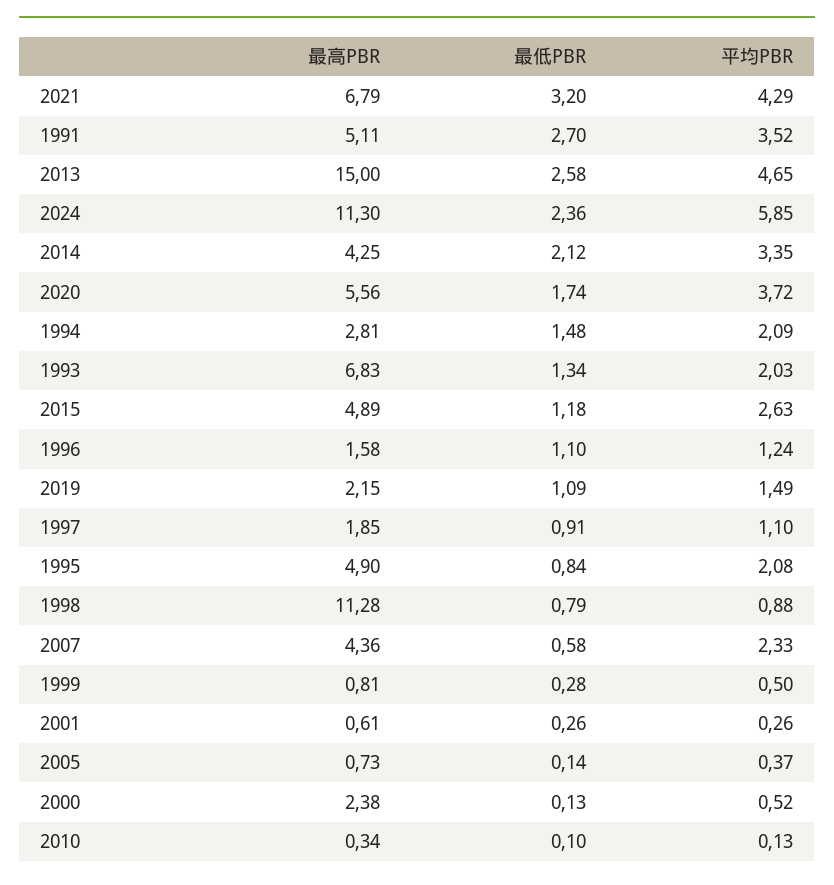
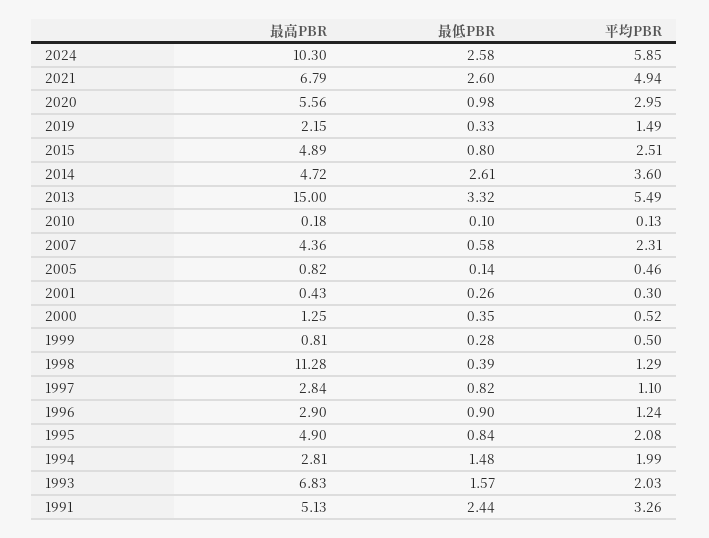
最低PBR, 2021: 3.2 -> 2.6
平均PBR, 2021: 4.29 -> 4.94
最高PBR, 1991: 5.11 -> 5.13
最低PBR, 1991: 2.7 -> 2.44
平均PBR, 1991: 3.52 -> 3.26
最低PBR, 2013: 2.58 -> 3.32
平均PBR, 2013: 4.65 -> 5.49
最高PBR, 2024: 11.3 -> 10.3
最低PBR, 2024: 2.36 -> 2.58
最高PBR, 2014: 4.25 -> 4.72
最低PBR, 2014: 2.12 -> 2.61
平均PBR, 2014: 3.35 -> 3.6
最低PBR, 2020: 1.74 -> 0.98
平均PBR, 2020: 3.72 -> 2.95
平均PBR, 1994: 2.09 -> 1.99
最低PBR, 1993: 1.34 -> 1.57
最低PBR, 2015: 1.18 -> 0.8
平均PBR, 2015: 2.63 -> 2.51
最高PBR, 1996: 1.58 -> 2.9
最低PBR, 1996: 1.1 -> 0.9
最低PBR, 2019: 1.09 -> 0.33
最高PBR, 1997: 1.85 -> 2.84
最低PBR, 1997: 0.91 -> 0.82
最低PBR, 1998: 0.79 -> 0.39
平均PBR, 1998: 0.88 -> 1.29
平均PBR, 2007: 2.33 -> 2.31
最高PBR, 2001: 0.61 -> 0.43
平均PBR, 2001: 0.26 -> 0.3
最高PBR, 2005: 0.73 -> 0.82
平均PBR, 2005: 0.37 -> 0.46
最高PBR, 2000: 2.38 -> 1.25
最低PBR, 2000: 0.13 -> 0.35
最高PBR, 2010: 0.34 -> 0.18

